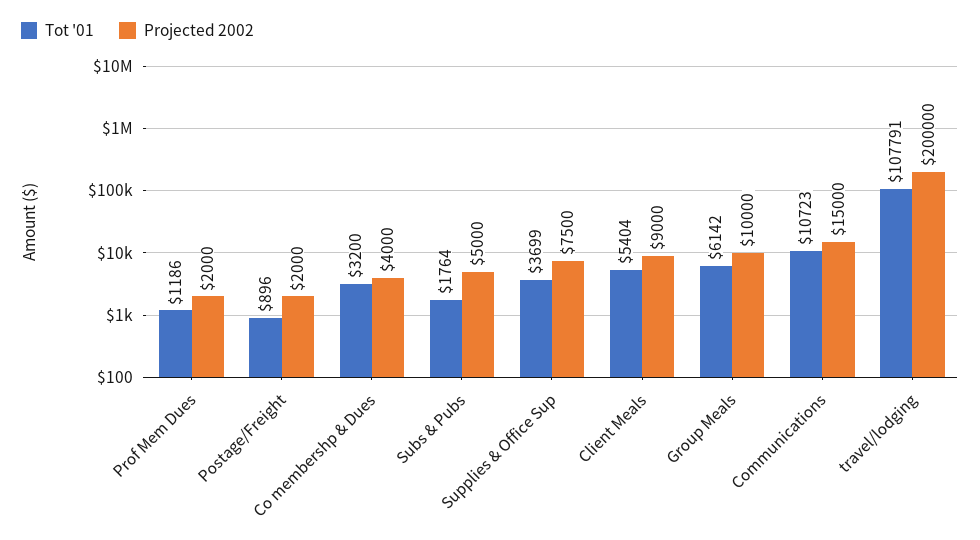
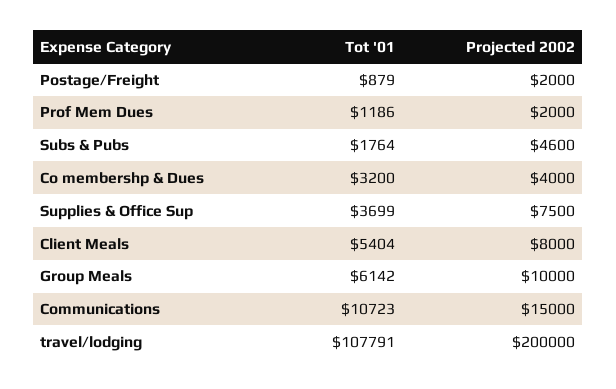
Tot '01, Postage/Freight: 896 -> 879
Projected 2002, Subs & Pubs: 5000 -> 4600
Projected 2002, Client Meals: 9000 -> 8000

